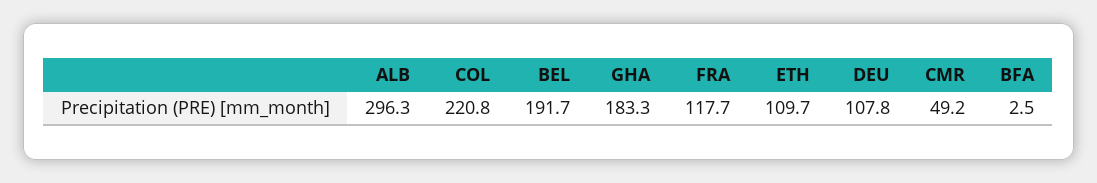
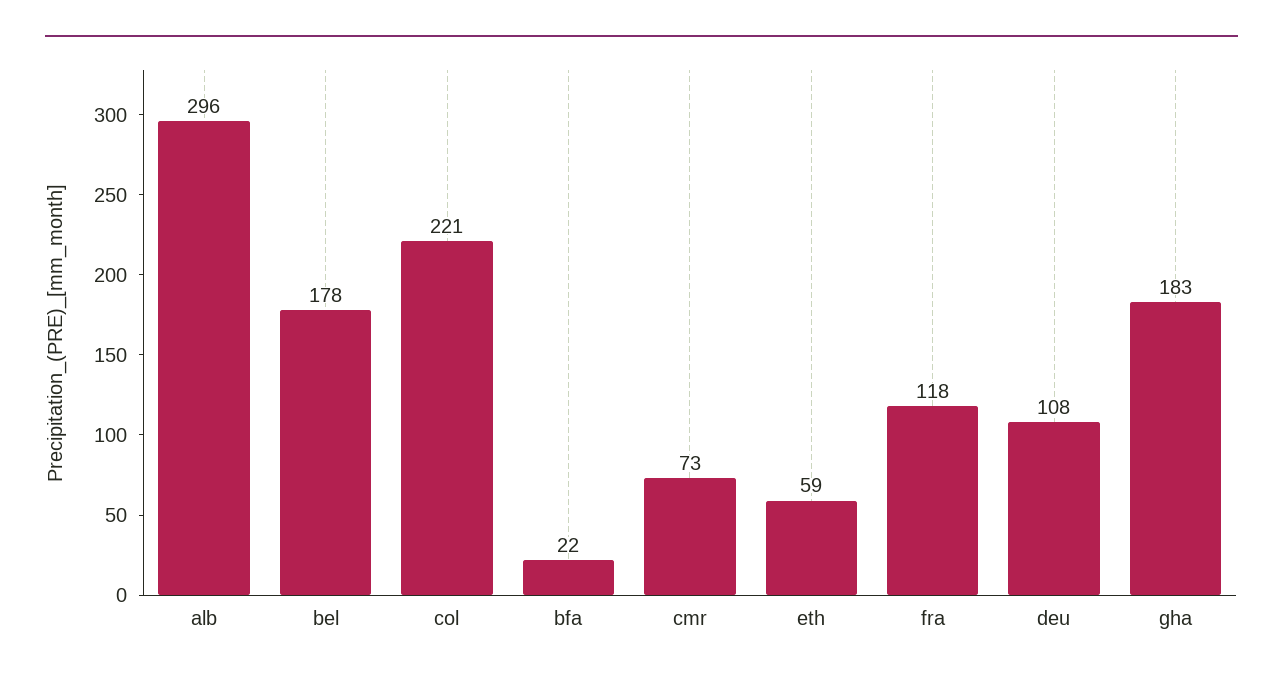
BEL: 191.7 -> 178
ETH: 109.7 -> 59
CMR: 49.2 -> 73
BFA: 2.5 -> 22

